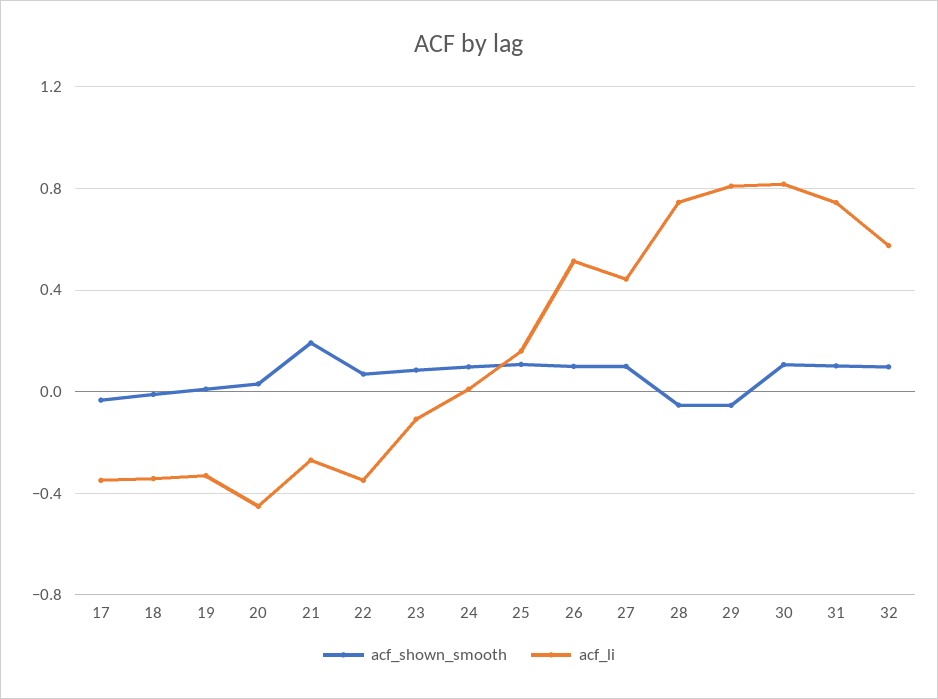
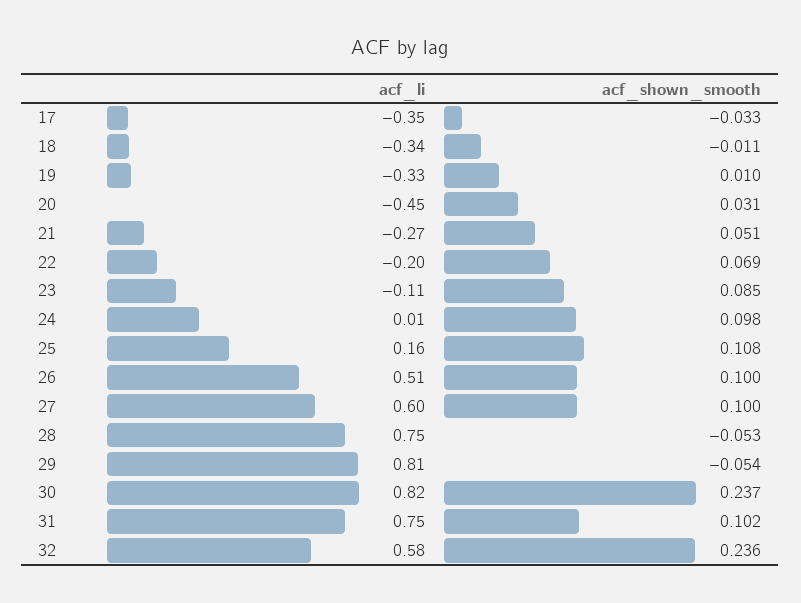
acf_shown_smooth, 21: 0.2 -> 0.051
acf_li, 22: -0.35 -> -0.2
acf_li, 27: 0.45 -> 0.6
acf_shown_smooth, 30: 0.1 -> 0.237
acf_shown_smooth, 32: 0.1 -> 0.236

